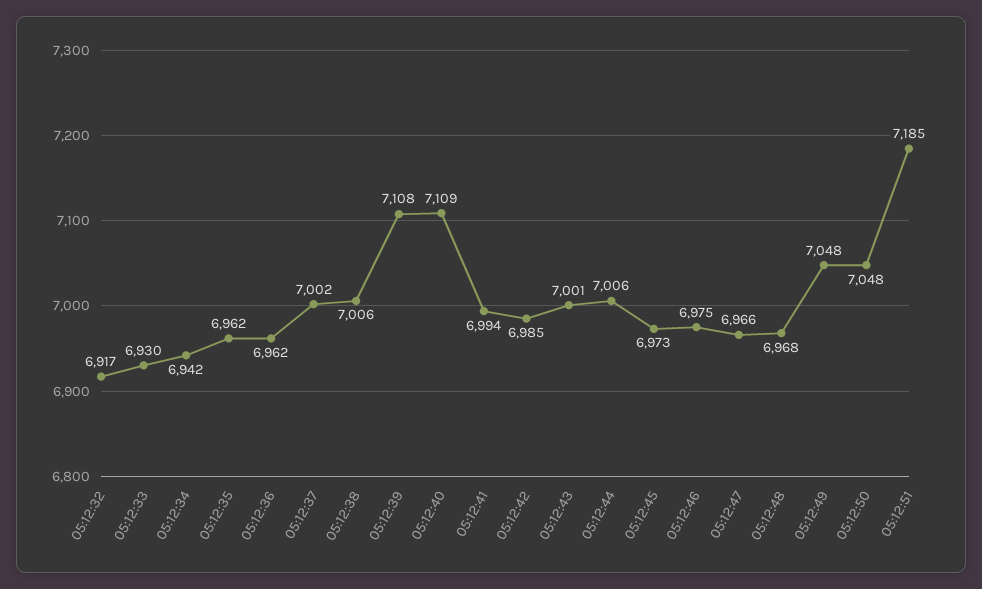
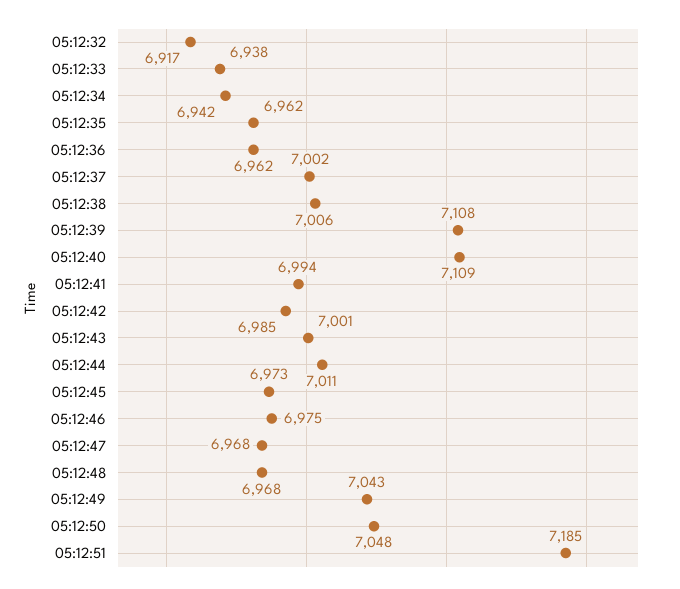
05:12:33: 6930 -> 6938
05:12:44: 7006 -> 7011
05:12:47: 6966 -> 6968
05:12:49: 7048 -> 7043

